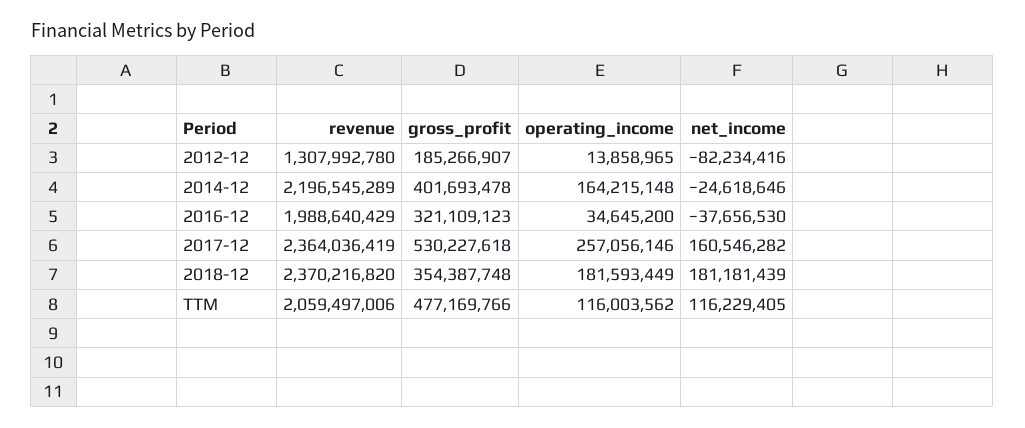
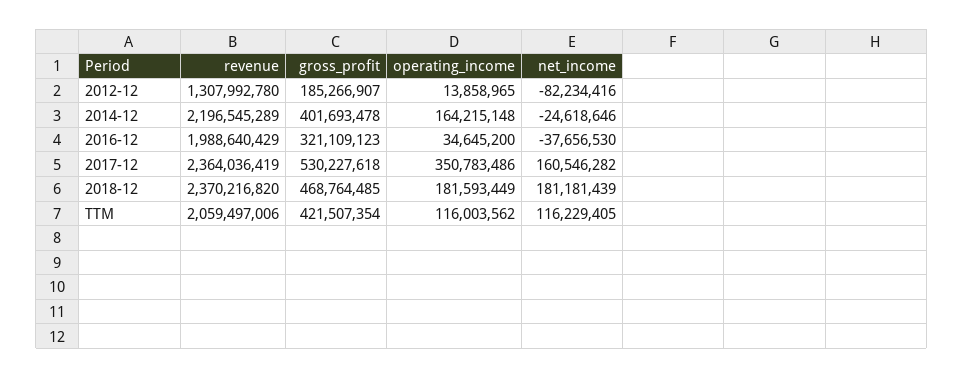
operating_income, 2017-12: 257056146 -> 350783486
gross_profit, 2018-12: 354387748 -> 468764485
gross_profit, TTM: 477169766 -> 421507354

